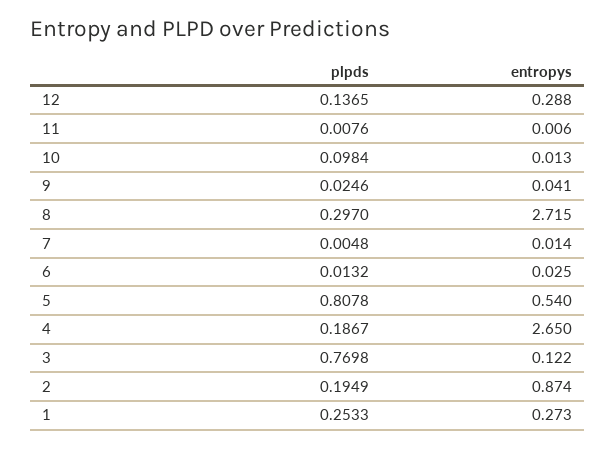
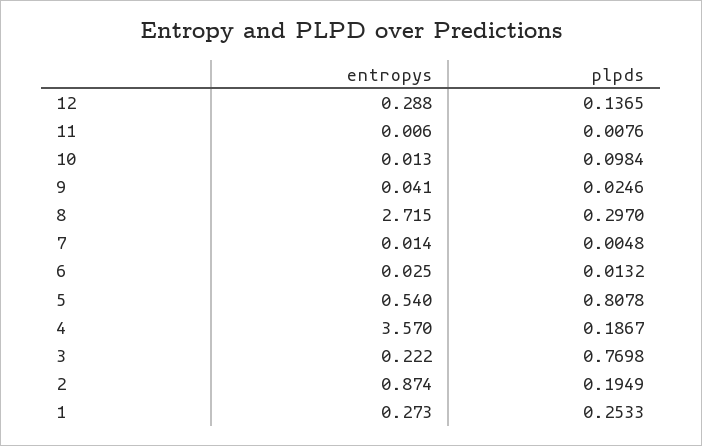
entropys, 4: 2.65 -> 3.57
entropys, 3: 0.122 -> 0.222

